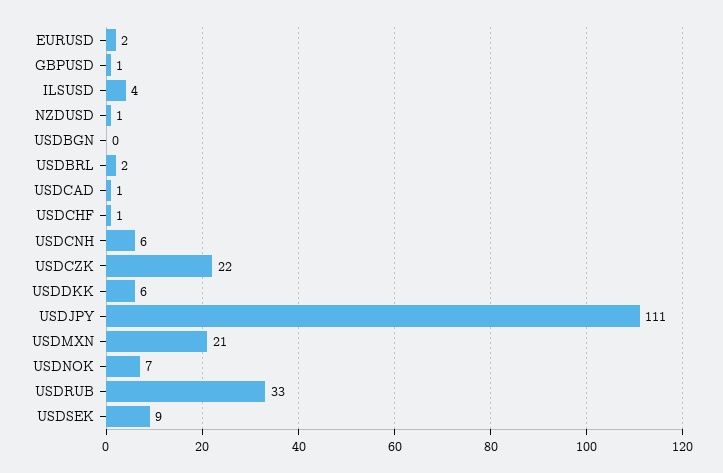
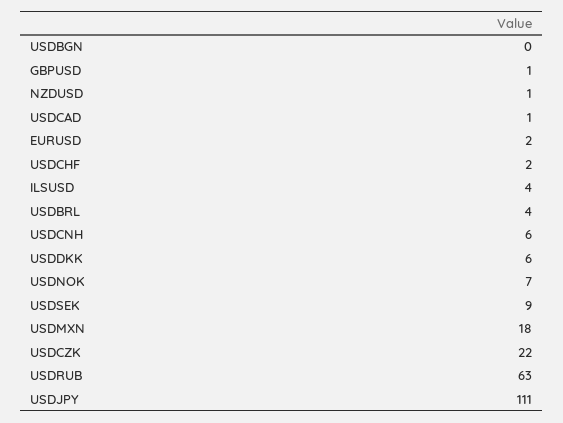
USDBRL: 2 -> 4
USDCHF: 1 -> 2
USDMXN: 21 -> 18
USDRUB: 33 -> 63

